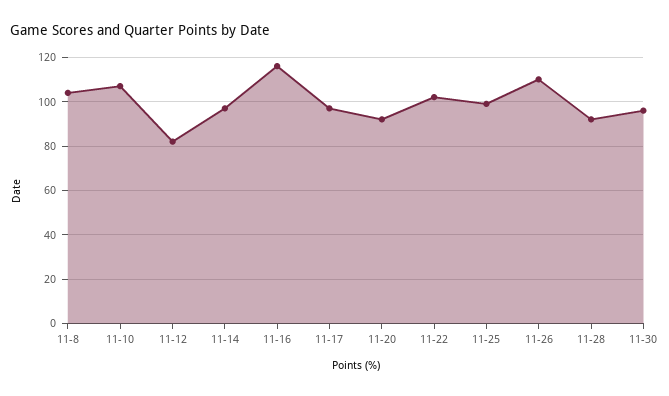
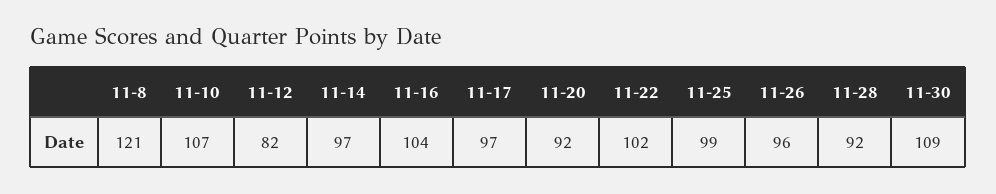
11-8: 105 -> 121
11-16: 115 -> 104
11-26: 110 -> 96
11-30: 95 -> 109

